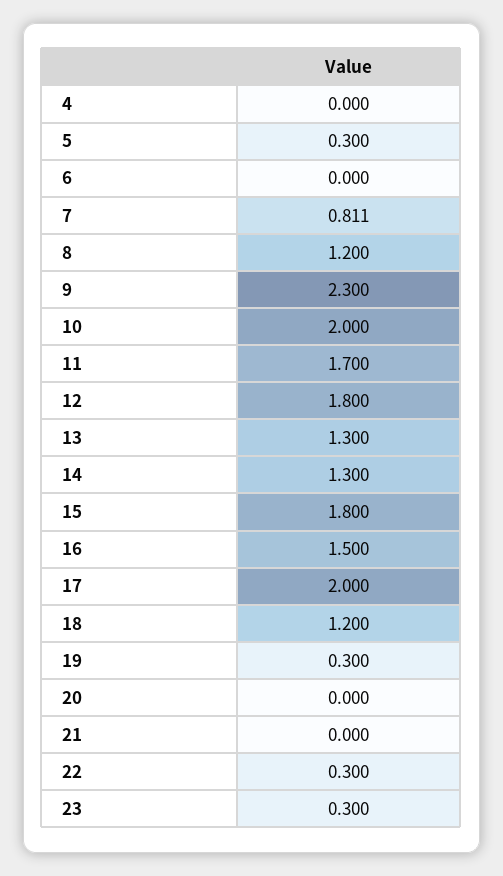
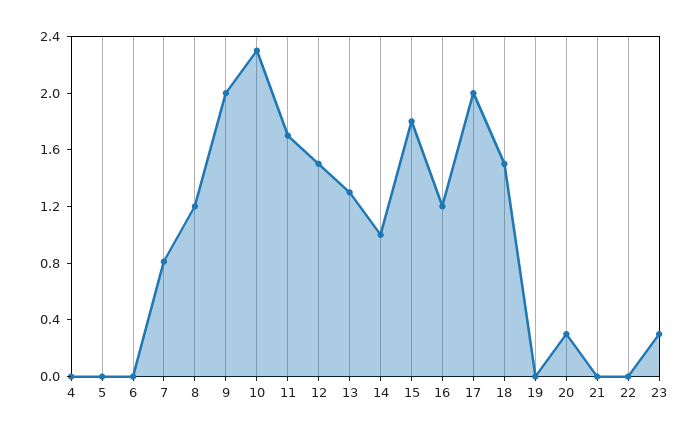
5: 0.3 -> 0
9: 2.3 -> 2
10: 2 -> 2.3
12: 1.8 -> 1.5
14: 1.3 -> 1
16: 1.5 -> 1.2
18: 1.2 -> 1.5
19: 0.3 -> 0
20: 0 -> 0.3
22: 0.3 -> 0

